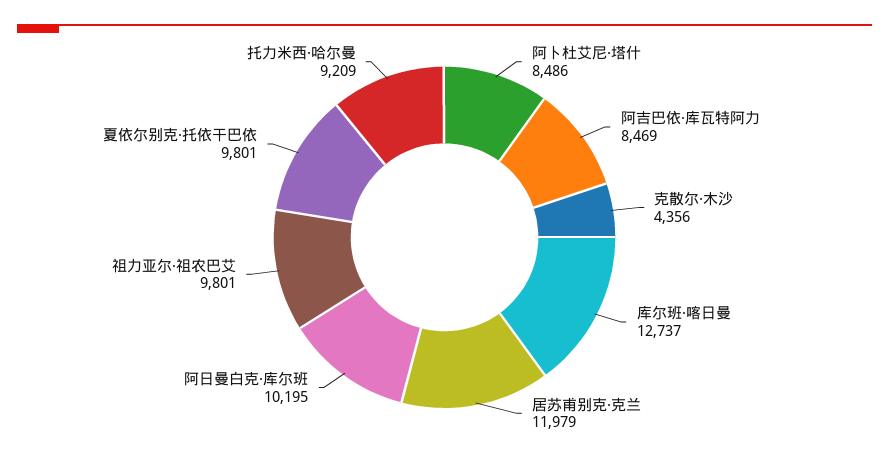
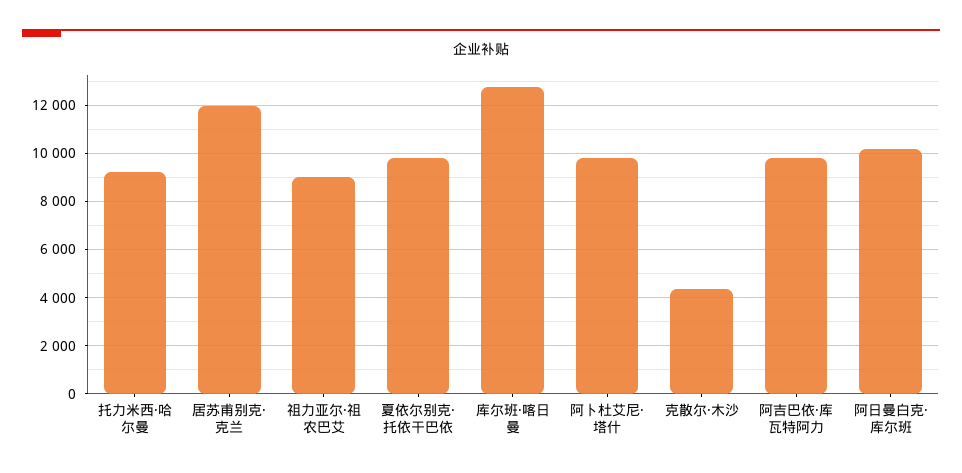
阿卜杜艾尼·塔什: 8486 -> 9750
阿吉巴依·库瓦特阿力: 8469 -> 9750
祖力亚尔·祖农巴艾: 9801 -> 9000

